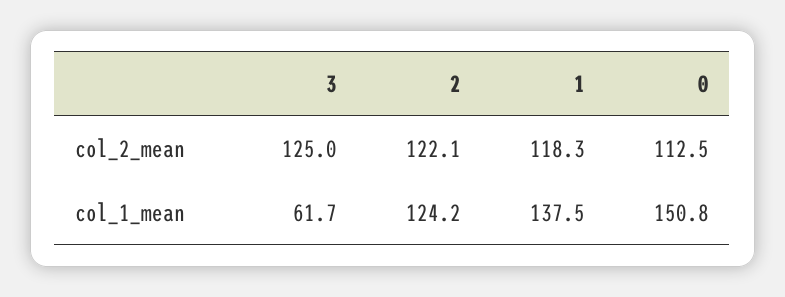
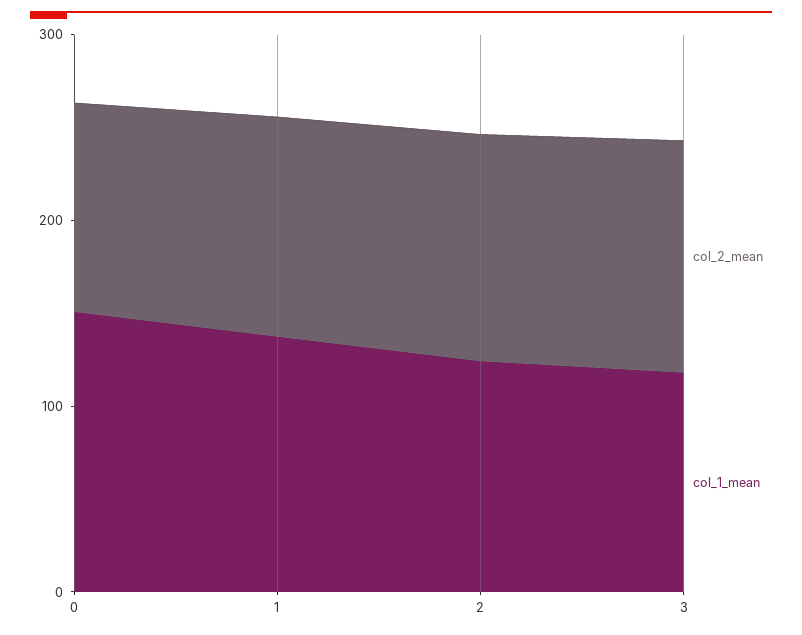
col_1_mean, 3: 61.7 -> 120

